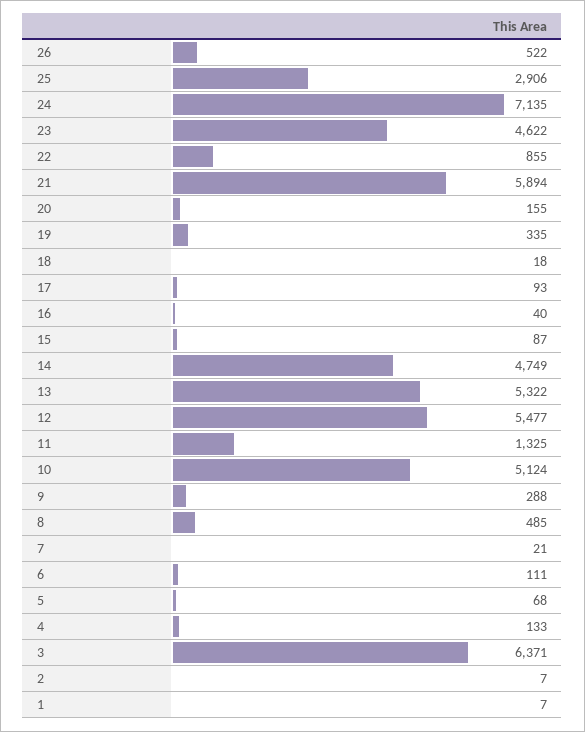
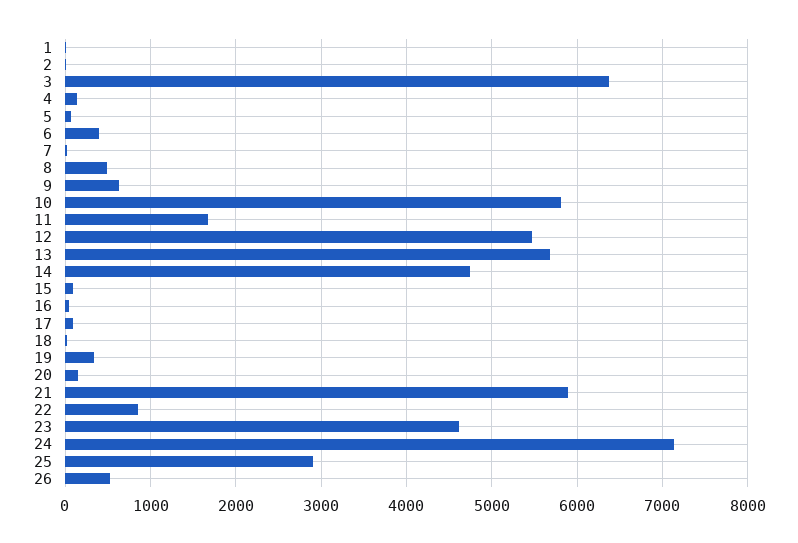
13: 5322 -> 5700
11: 1325 -> 1700
10: 5124 -> 5800
9: 288 -> 600
6: 111 -> 400

